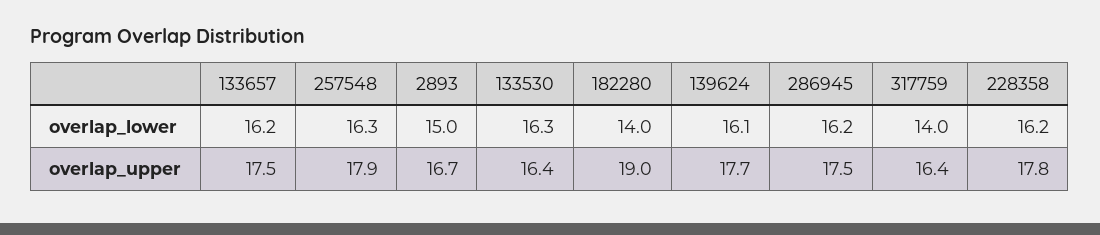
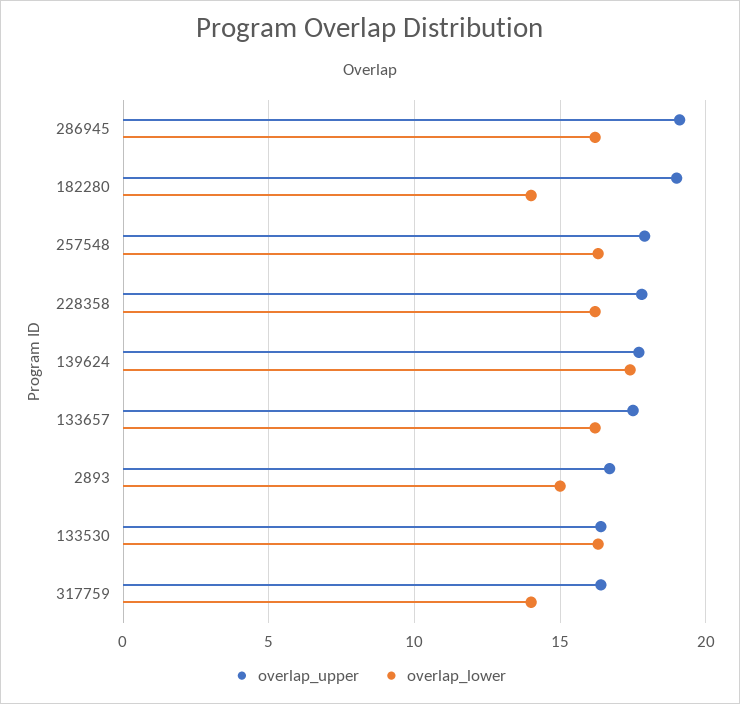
overlap_lower, 139624: 16.1 -> 17.5
overlap_upper, 286945: 17.5 -> 19

